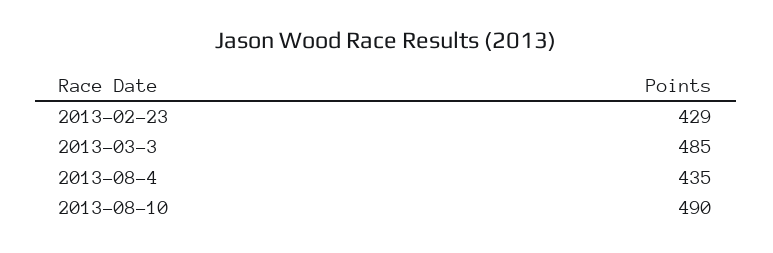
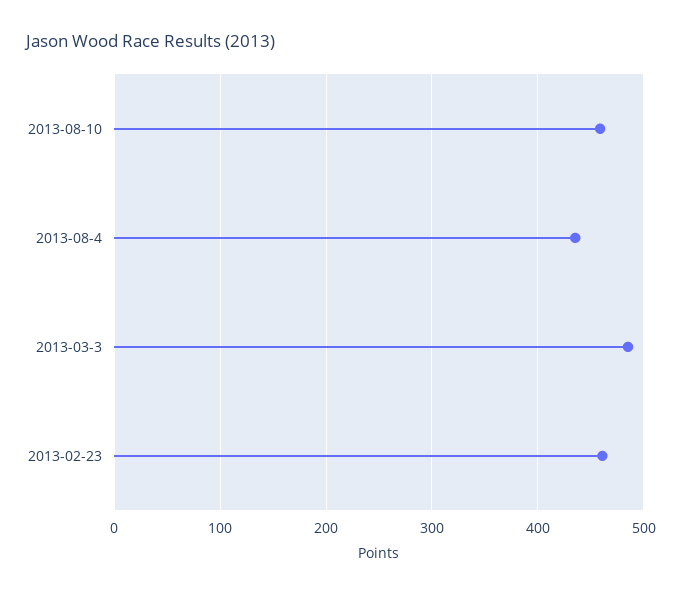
2013-02-23: 429 -> 460
2013-08-10: 490 -> 460

